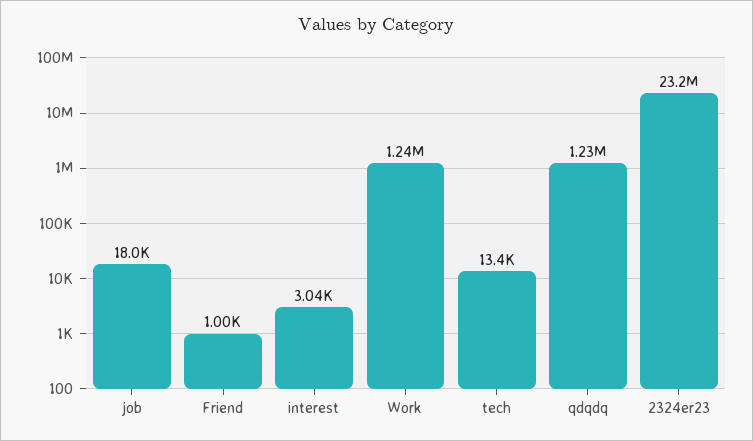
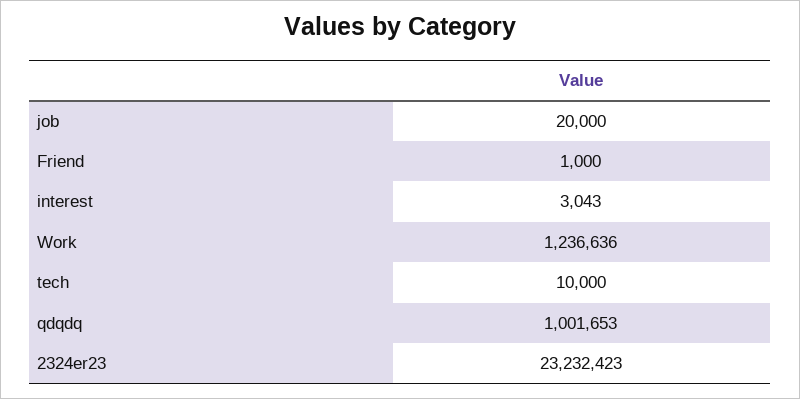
job: 18000 -> 20000
tech: 13400 -> 10000
qdqdq: 1230000 -> 1001653

